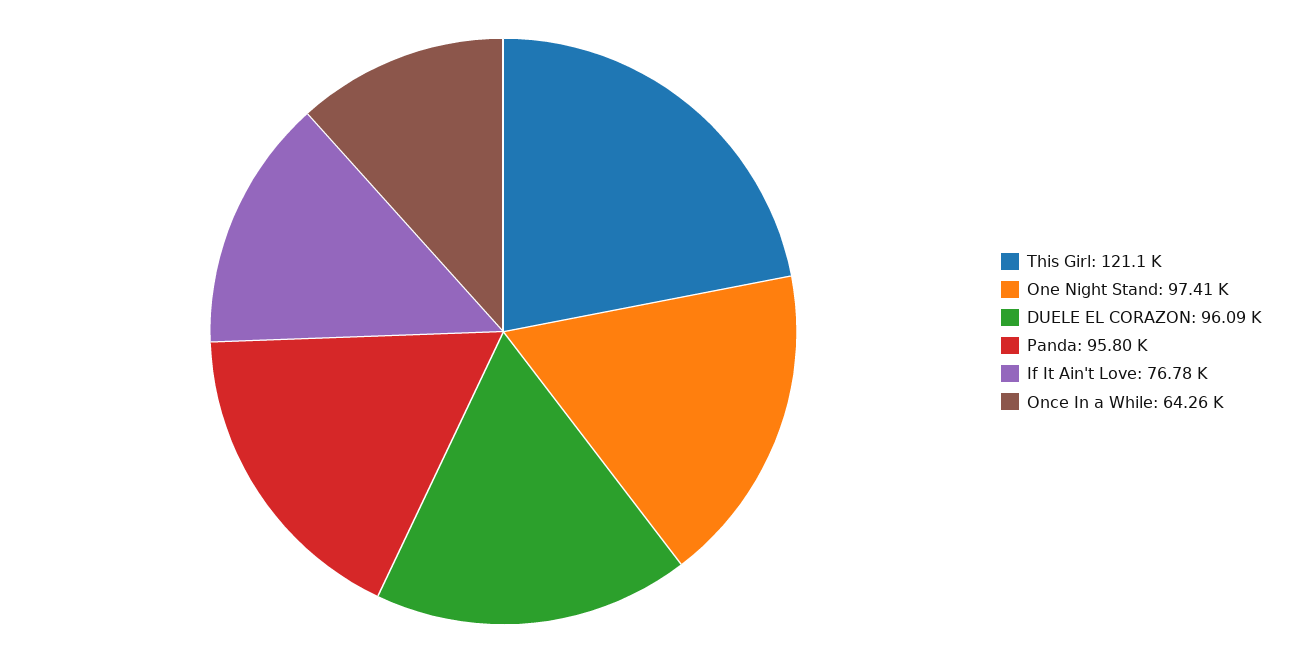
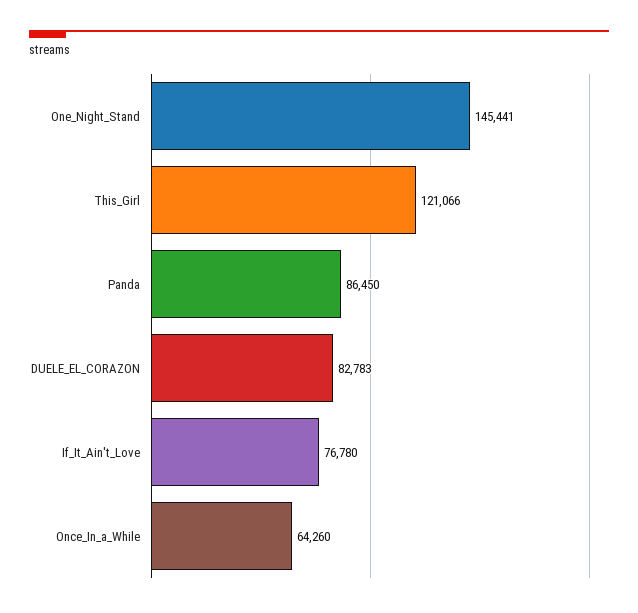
One Night Stand: 97410 -> 145441
DUELE EL CORAZON: 96090 -> 82783
Panda: 95800 -> 86450

